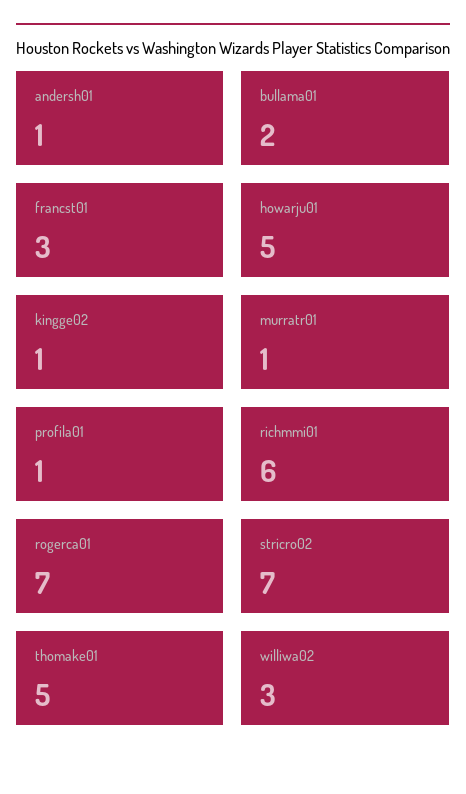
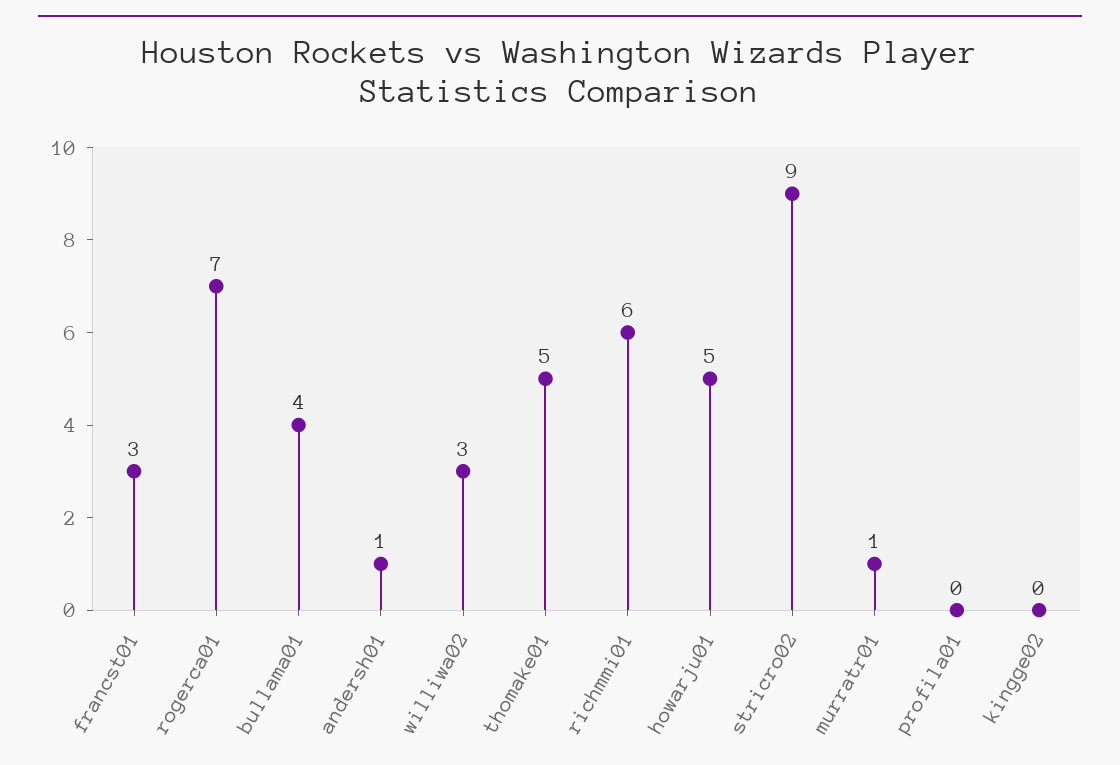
bullama01: 2 -> 4
kingge02: 1 -> 0
profila01: 1 -> 0
stricro02: 7 -> 9

